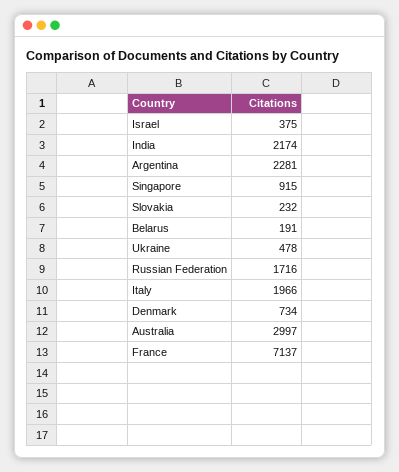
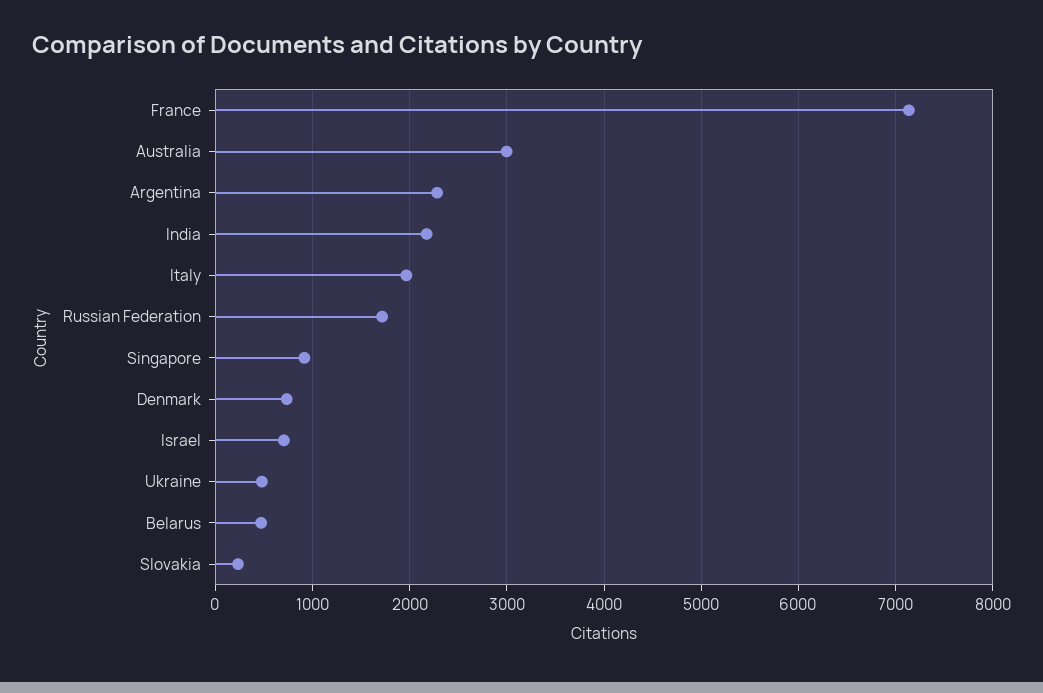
Israel: 375 -> 700
Belarus: 191 -> 500

